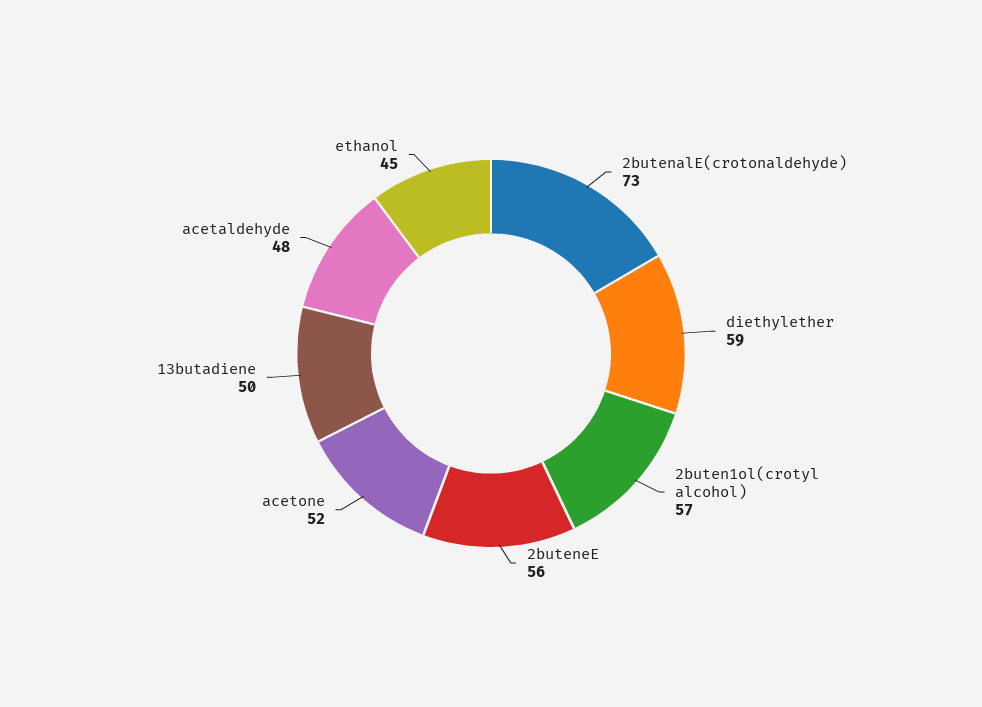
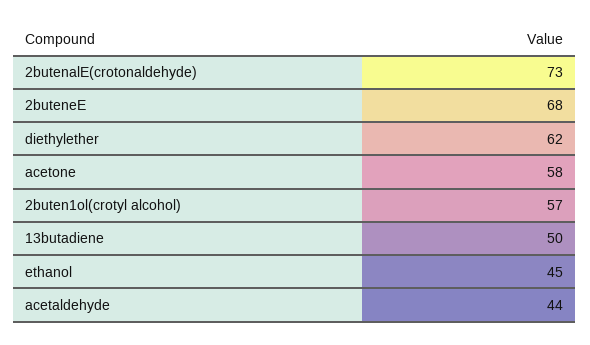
diethylether: 59 -> 62
2buteneE: 56 -> 68
acetone: 52 -> 58
acetaldehyde: 48 -> 44

